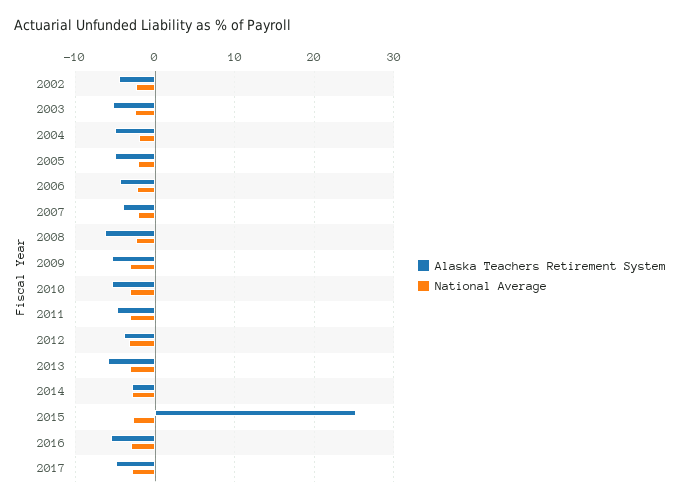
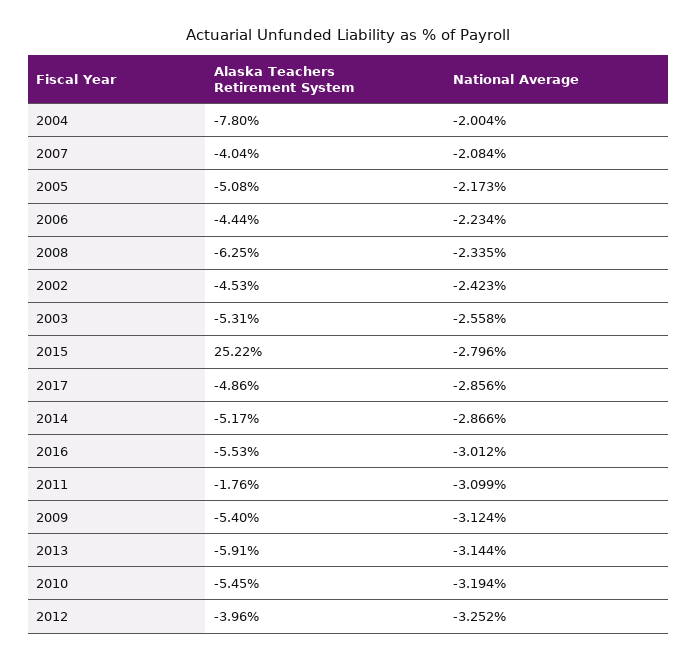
Alaska Teachers Retirement System, 2004: -5 -> -7.8
Alaska Teachers Retirement System, 2011: -5 -> -1.76
Alaska Teachers Retirement System, 2014: -3 -> -5.17

